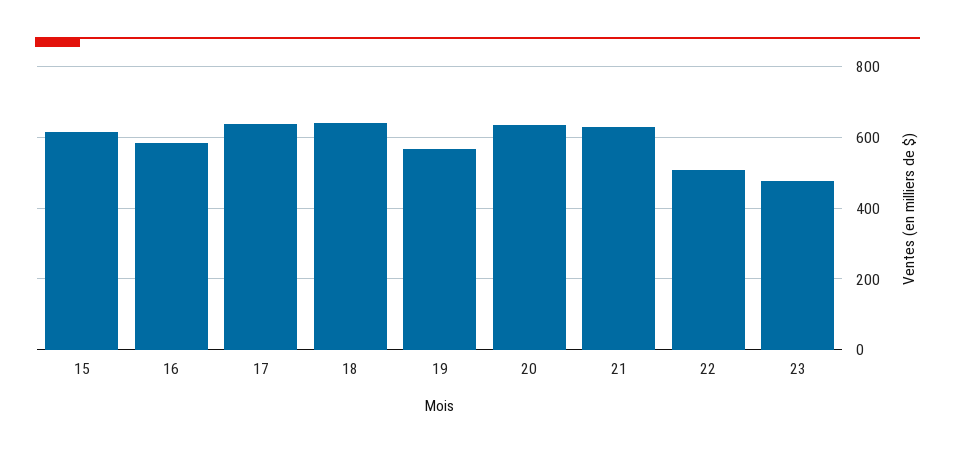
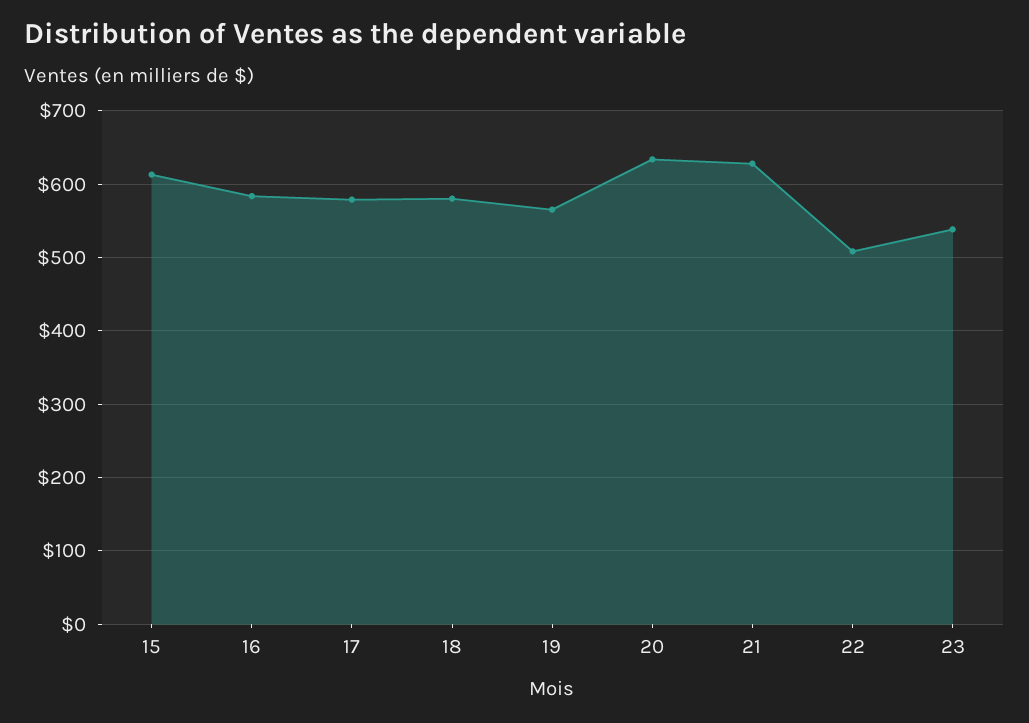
17: 640 -> 580
18: 640 -> 580
23: 480 -> 540

